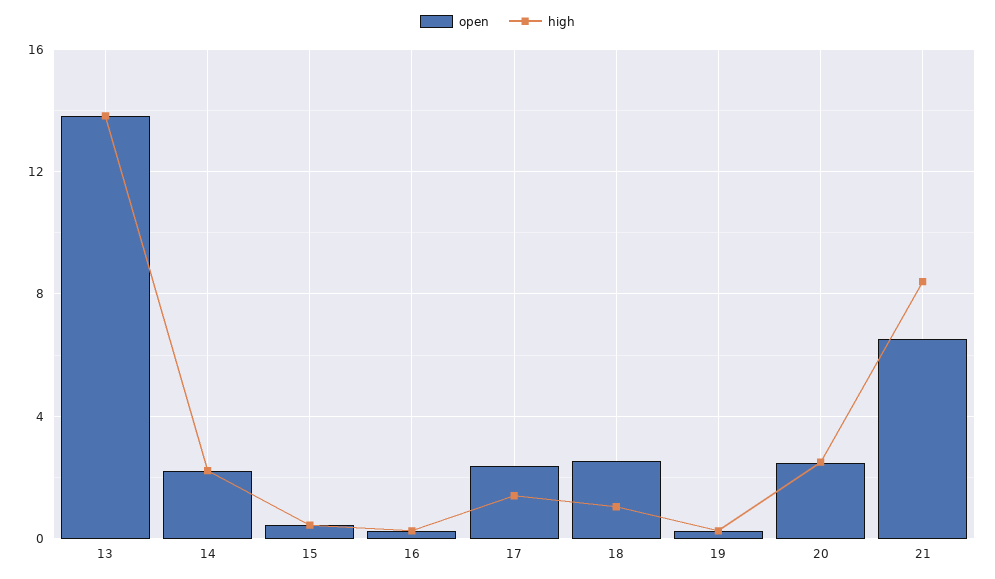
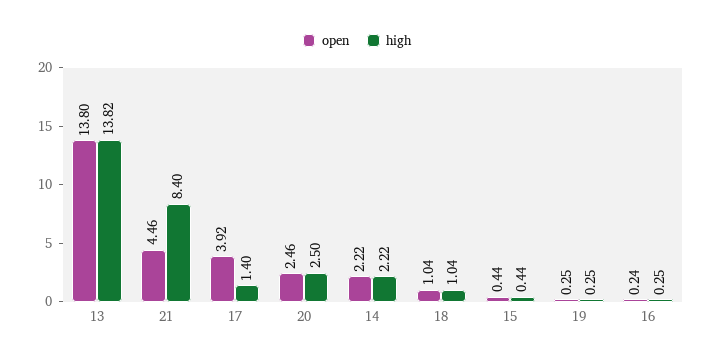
open, 17: 2.5 -> 3.92
open, 18: 2.5 -> 1.04
open, 21: 6.5 -> 4.46

